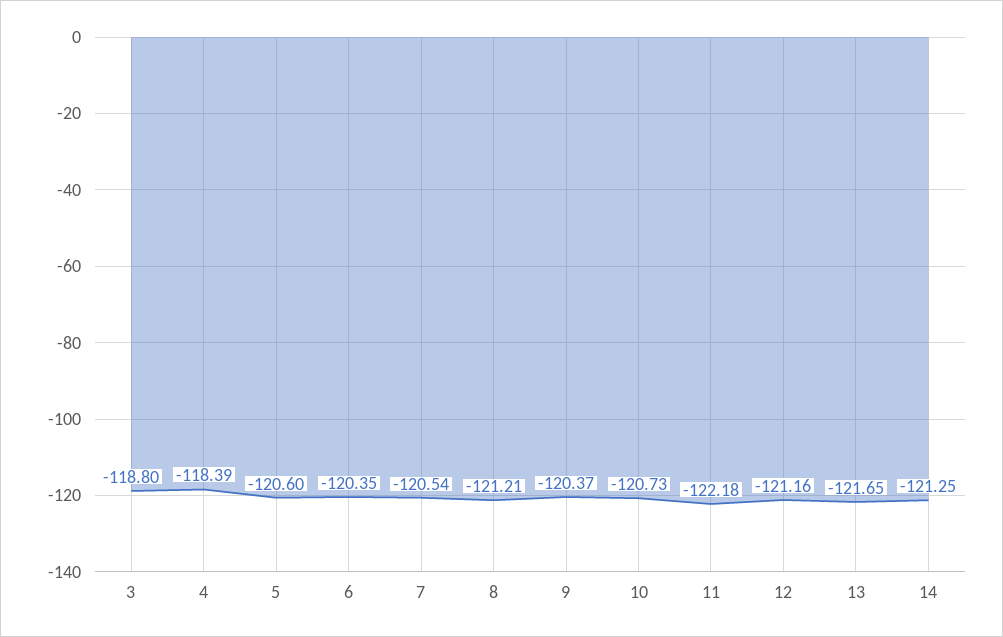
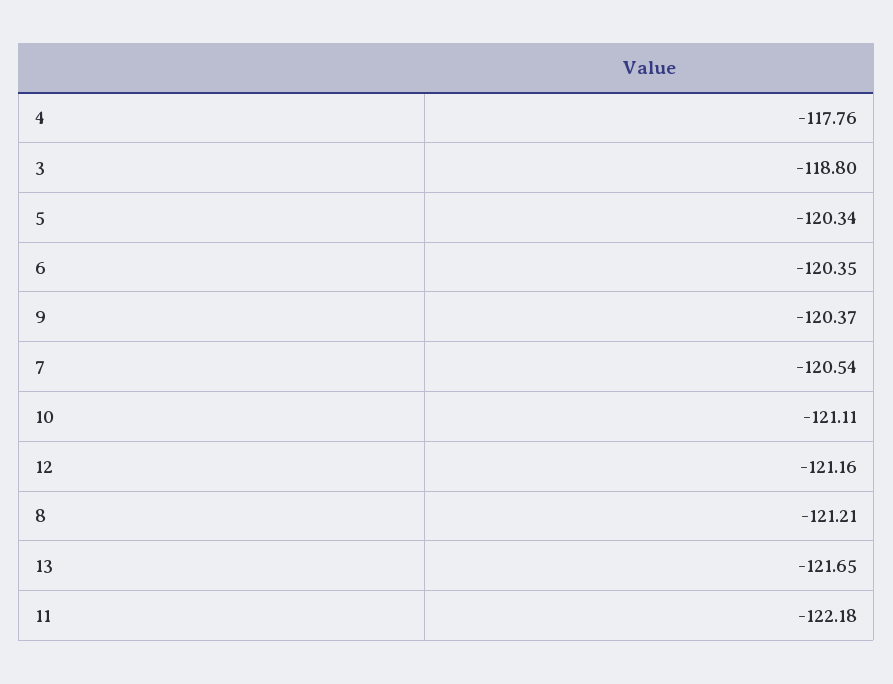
4: -118.39 -> -117.76
5: -120.6 -> -120.34
10: -120.73 -> -121.11
14: -121.25 -> none

